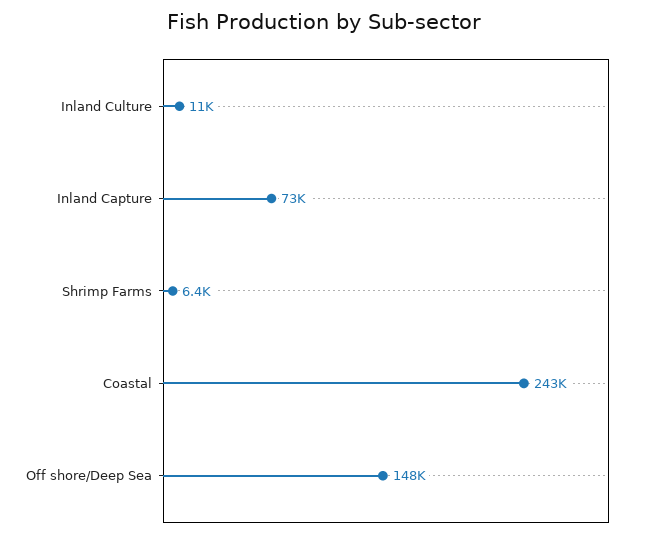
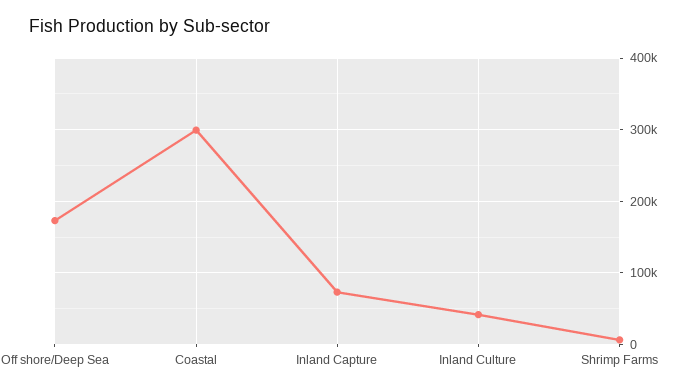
Inland Culture: 11000 -> 40000
Coastal: 243000 -> 300000
Off shore/Deep Sea: 148000 -> 170000

